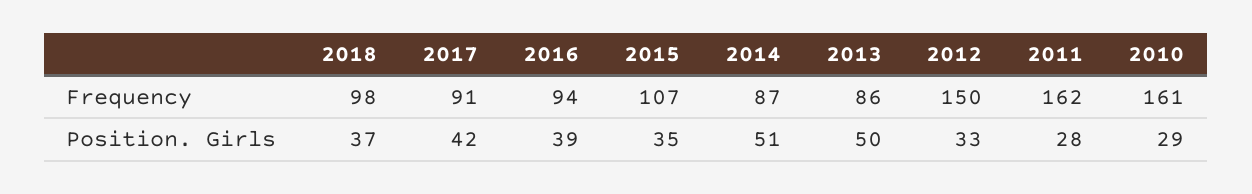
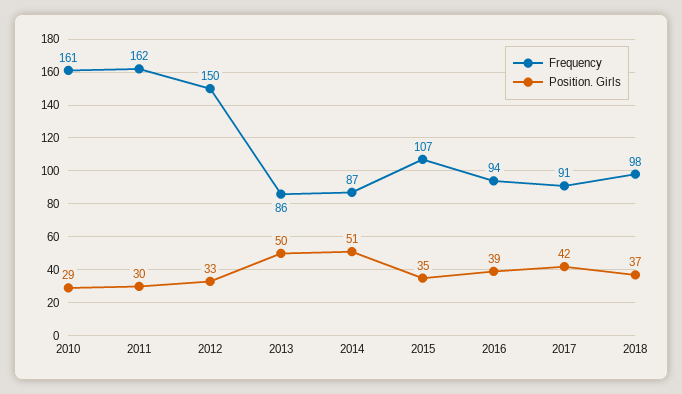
Position. Girls, 2011: 28 -> 30

